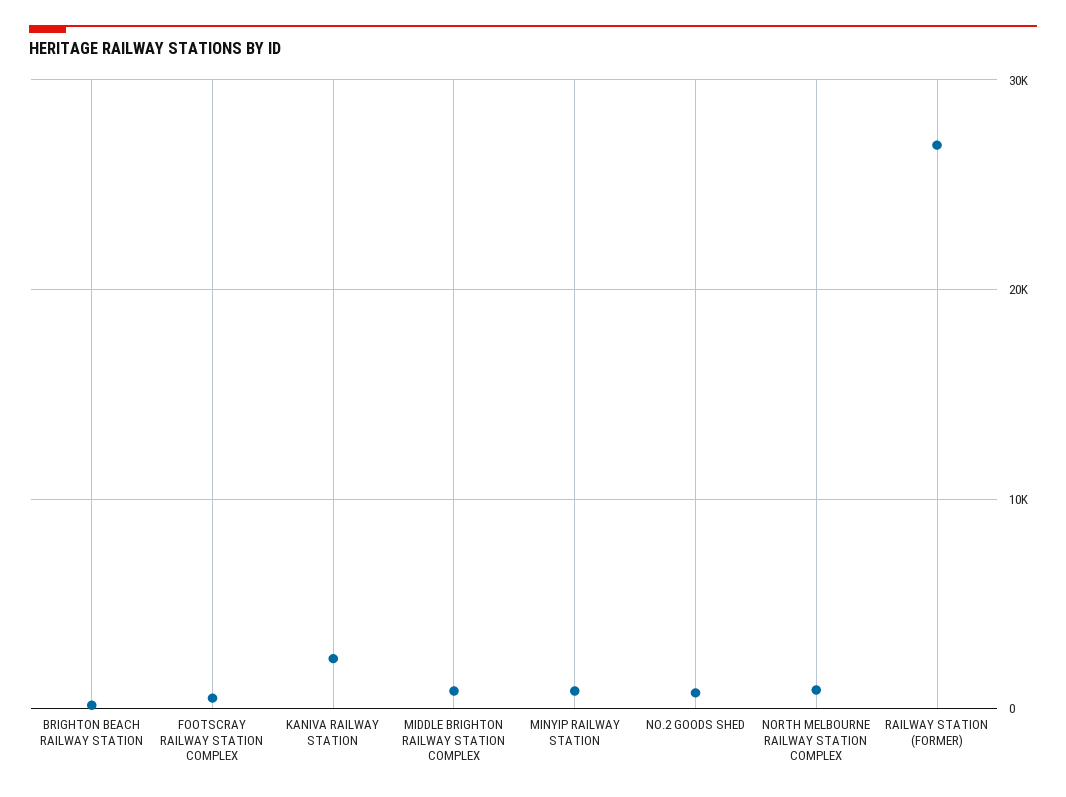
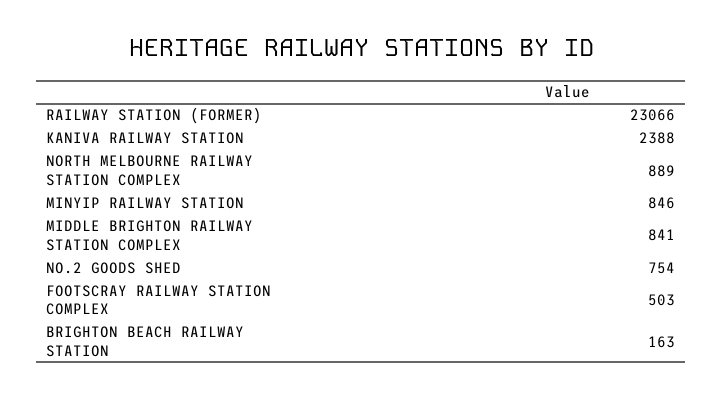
RAILWAY STATION (FORMER): 27000 -> 23066

